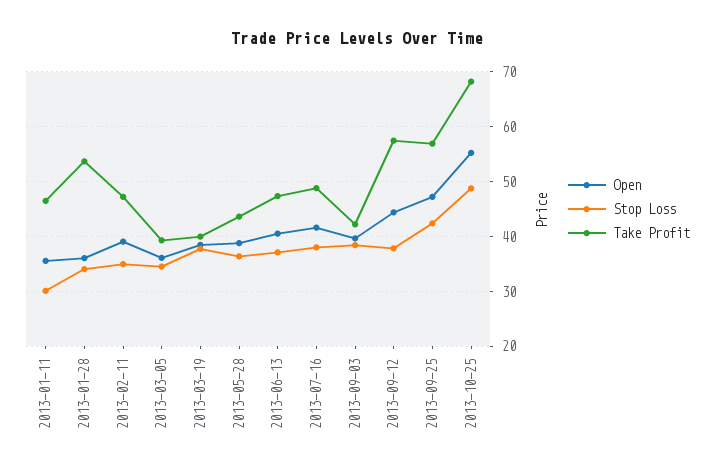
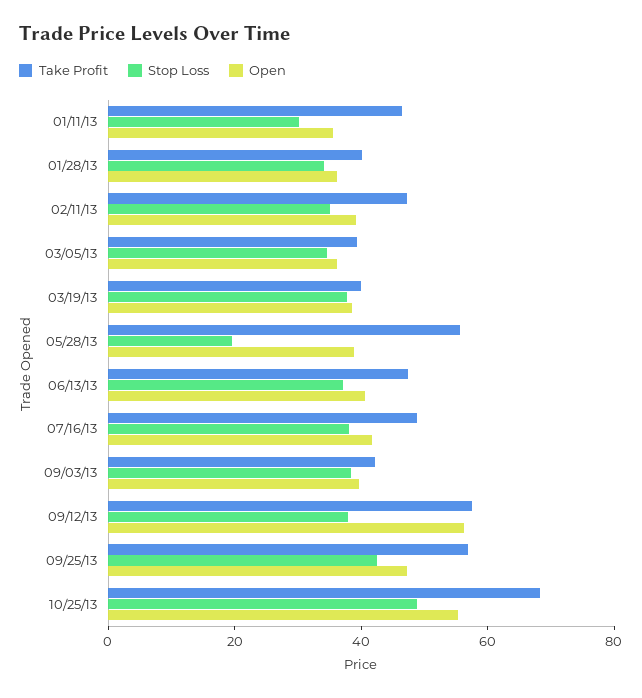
Take Profit, 2013-01-28: 54 -> 40
Stop Loss, 2013-05-28: 36 -> 20
Take Profit, 2013-05-28: 44 -> 55
Open, 2013-09-12: 44 -> 55

